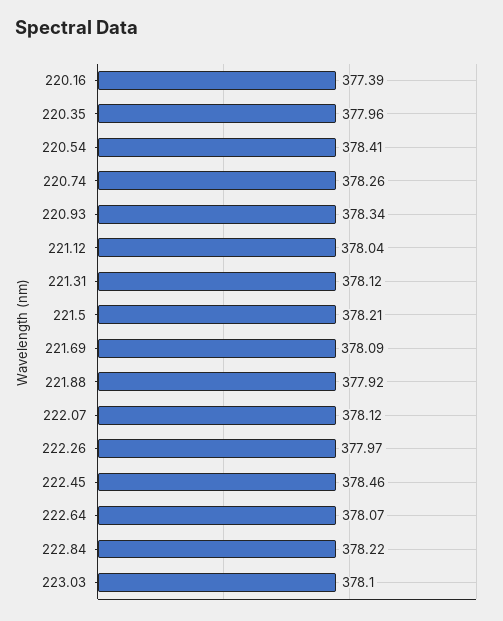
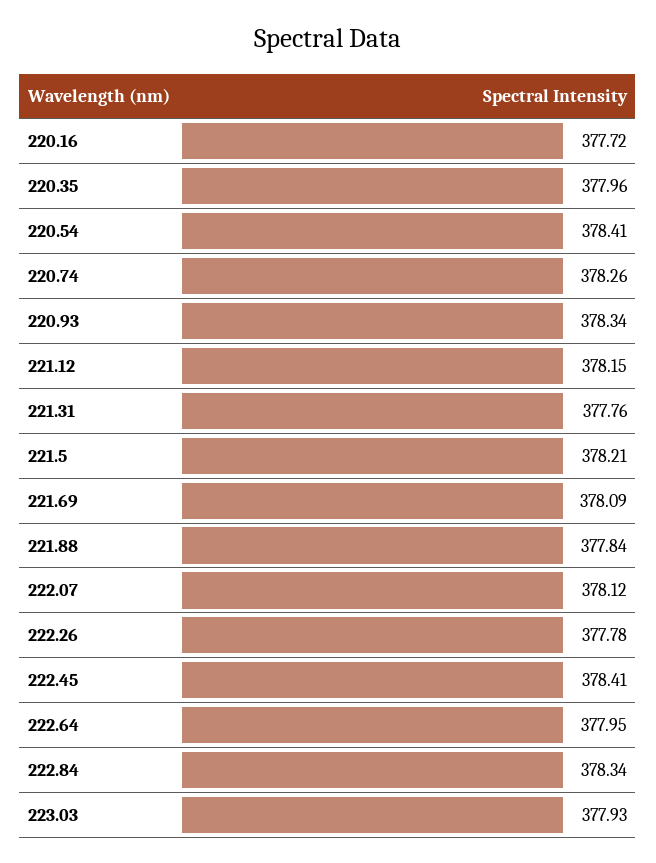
220.16: 377.39 -> 377.72
221.12: 378.04 -> 378.15
221.31: 378.12 -> 377.76
221.88: 377.92 -> 377.84
222.26: 377.97 -> 377.78
222.45: 378.46 -> 378.41
222.64: 378.07 -> 377.95
222.84: 378.22 -> 378.34
223.03: 378.1 -> 377.93

